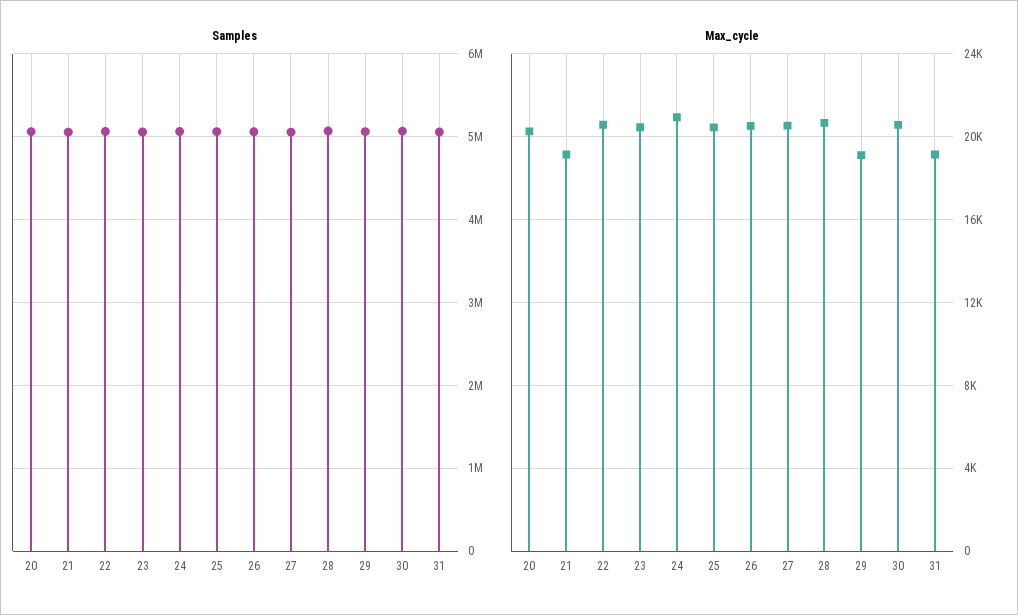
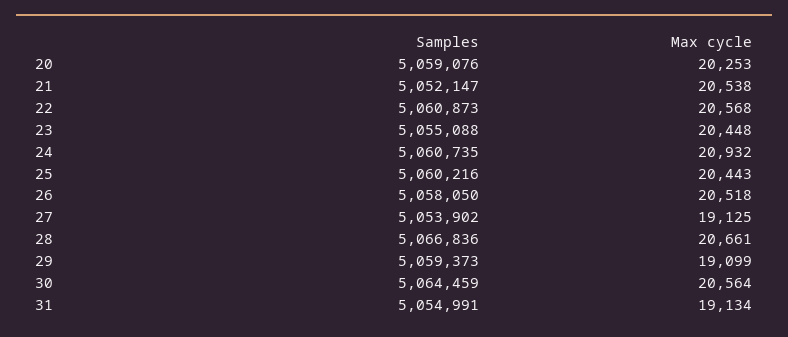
Max_cycle, 21: 19000 -> 20538
Max_cycle, 27: 20500 -> 19125

